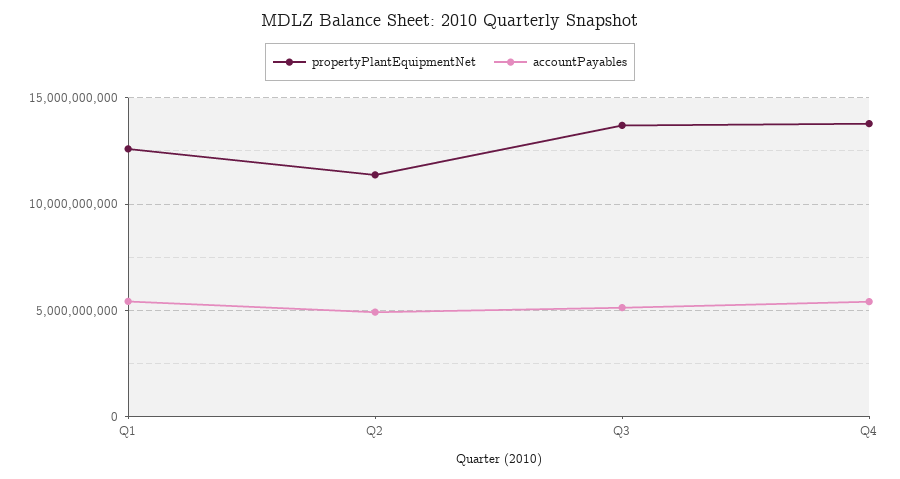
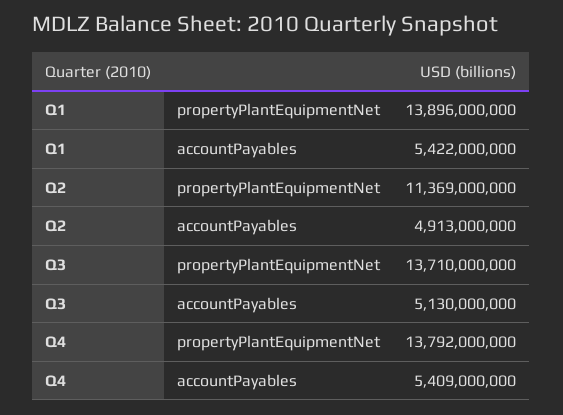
propertyPlantEquipmentNet, Q1: 12500000000 -> 13896000000

